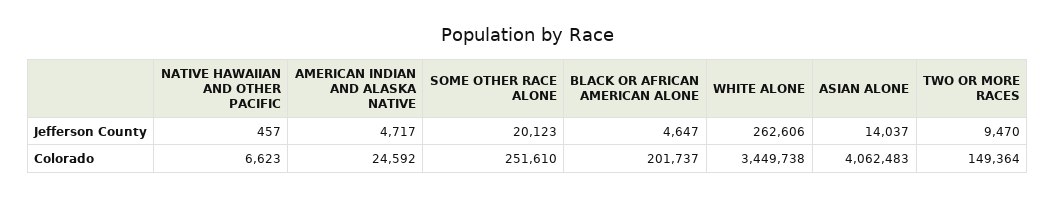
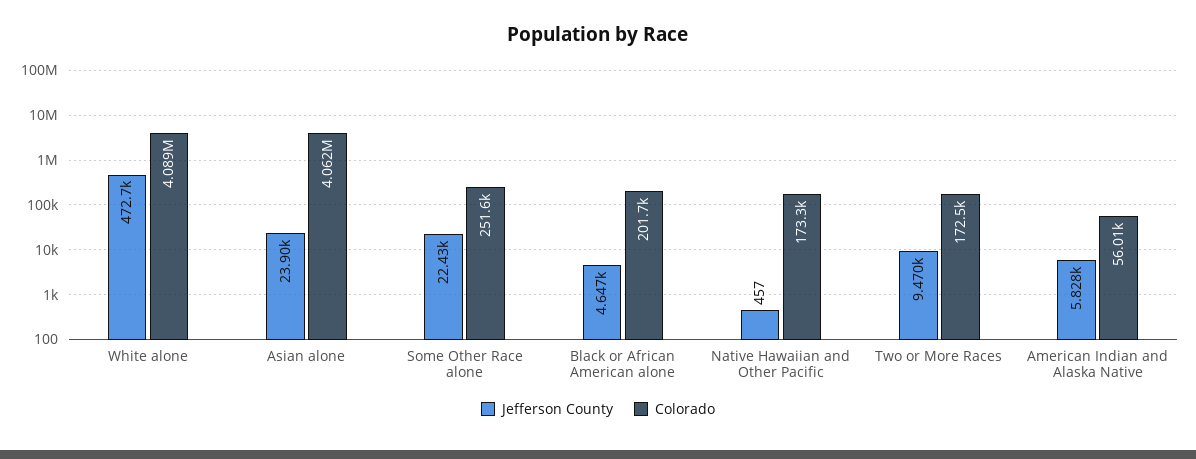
Jefferson County, AMERICAN INDIAN AND ALASKA NATIVE: 4717 -> 5828
Jefferson County, SOME OTHER RACE ALONE: 20123 -> 22430
Jefferson County, WHITE ALONE: 262606 -> 472700
Jefferson County, ASIAN ALONE: 14037 -> 23900
Colorado, NATIVE HAWAIIAN AND OTHER PACIFIC: 6623 -> 173300
Colorado, AMERICAN INDIAN AND ALASKA NATIVE: 24592 -> 56010
Colorado, WHITE ALONE: 3449738 -> 4089000
Colorado, TWO OR MORE RACES: 149364 -> 172500

